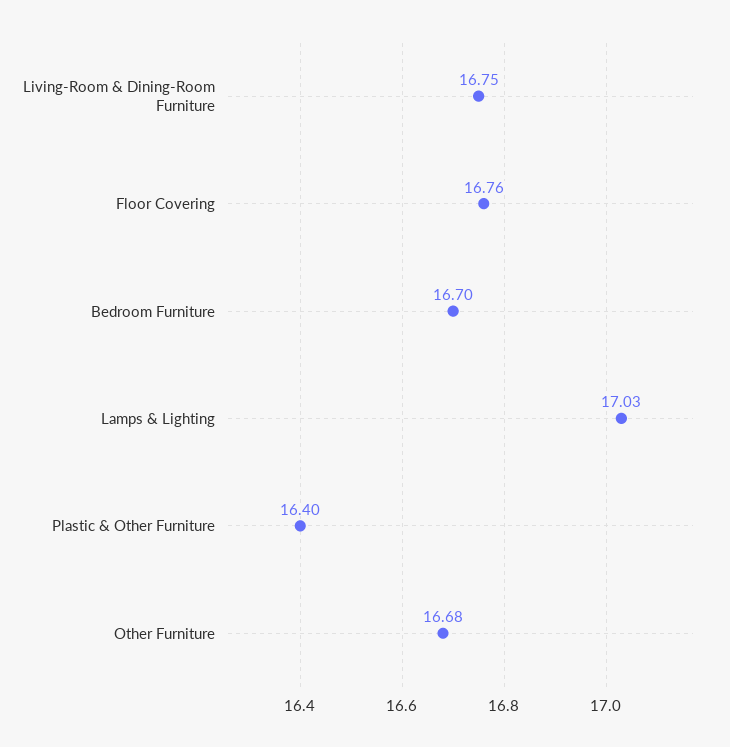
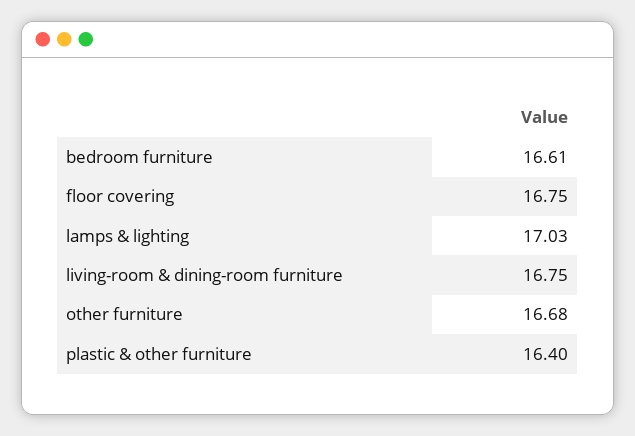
Floor Covering: 16.76 -> 16.75
Bedroom Furniture: 16.7 -> 16.61

